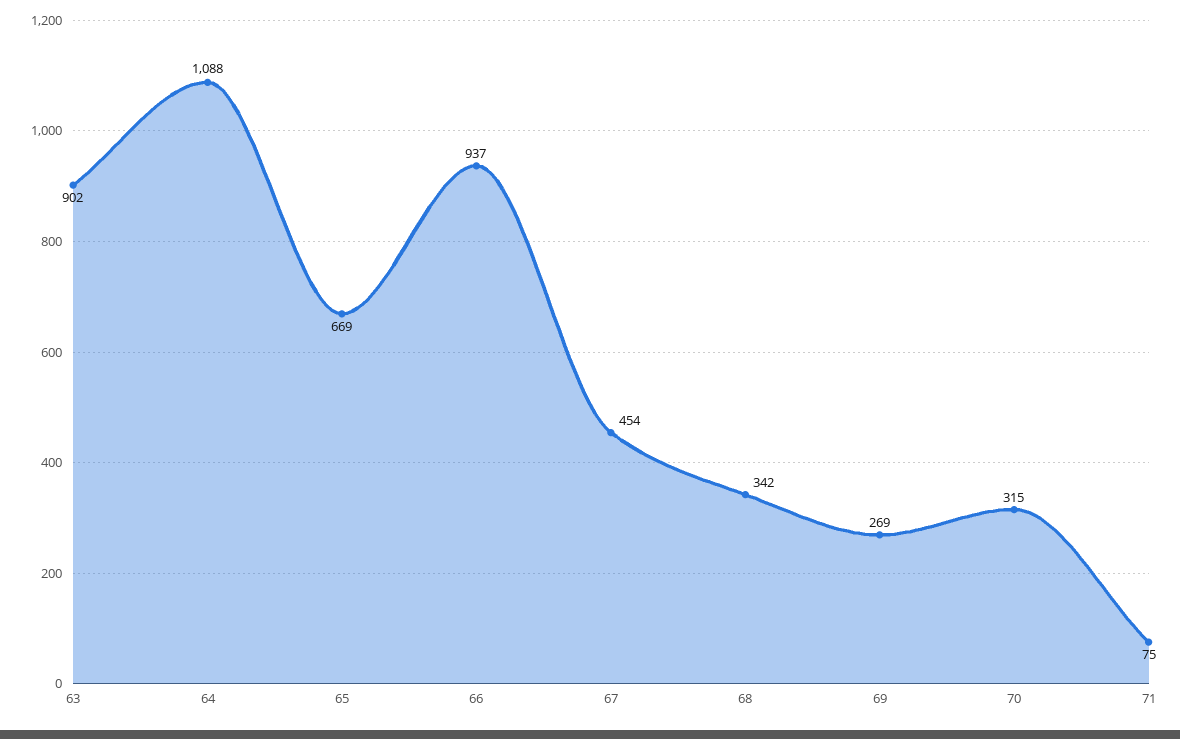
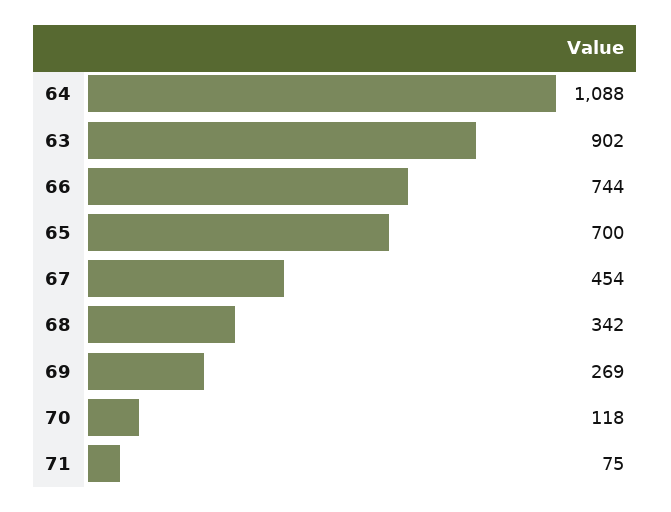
65: 669 -> 700
66: 937 -> 744
70: 315 -> 118

